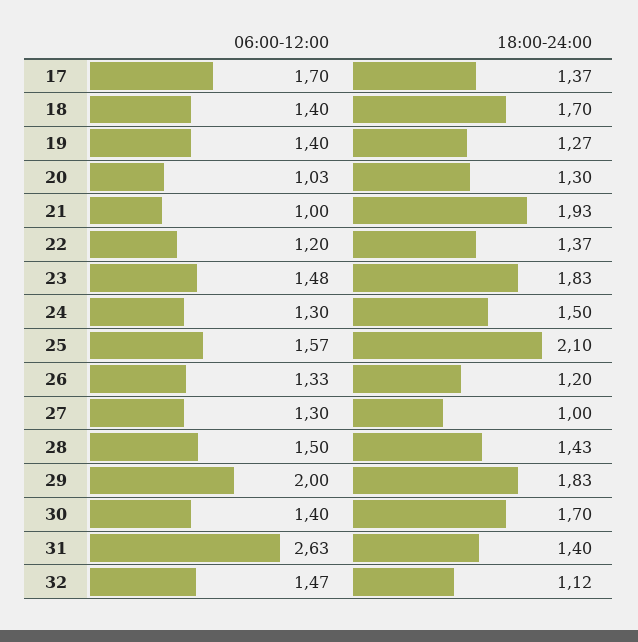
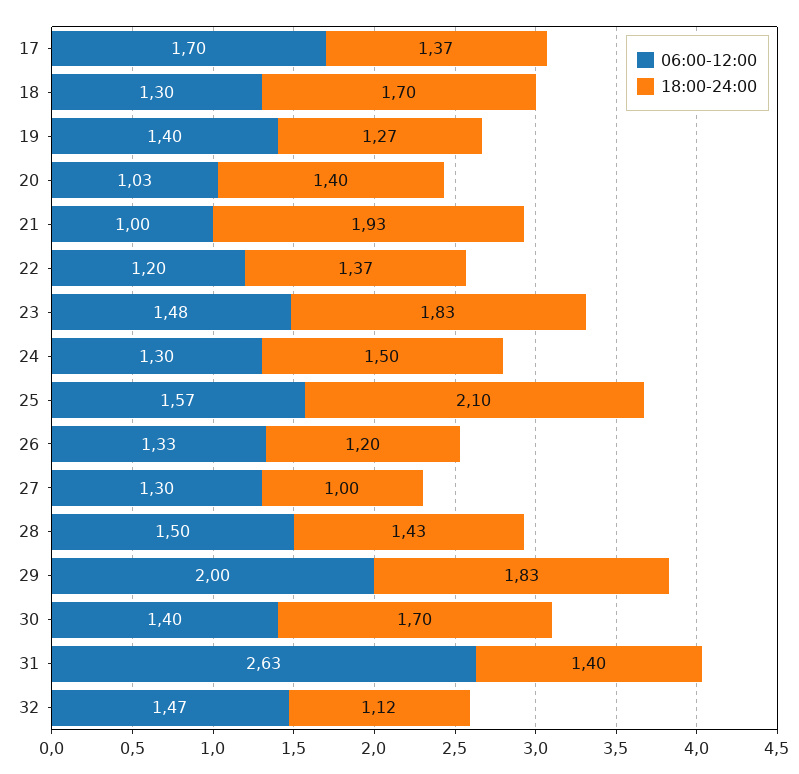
06:00-12:00, 18: 1.4 -> 1.3
18:00-24:00, 20: 1.3 -> 1.4

